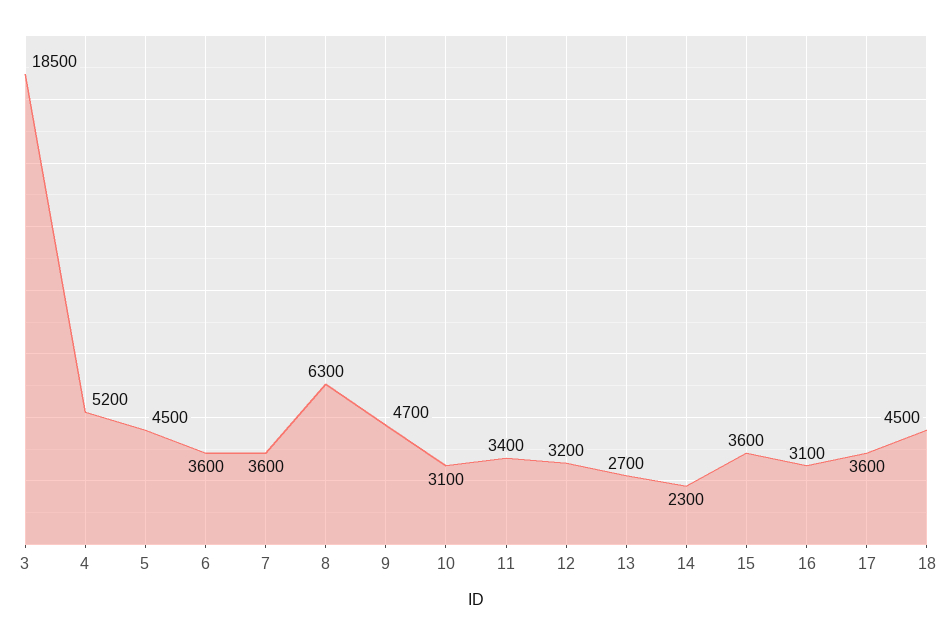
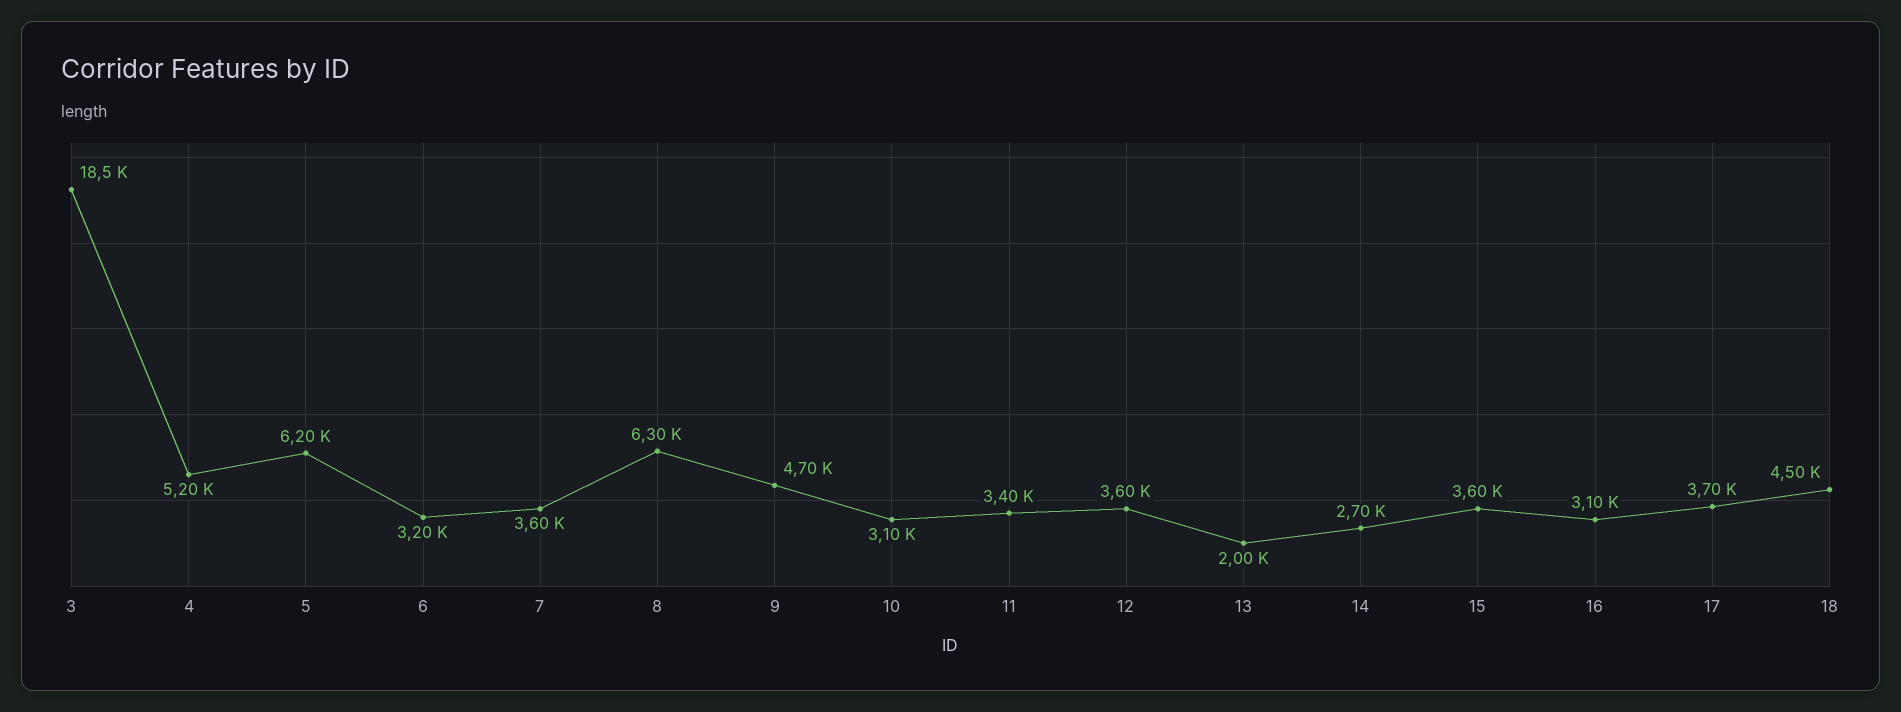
5: 4500 -> 6200
6: 3600 -> 3200
12: 3200 -> 3600
13: 2700 -> 2000
14: 2300 -> 2700
17: 3600 -> 3700

